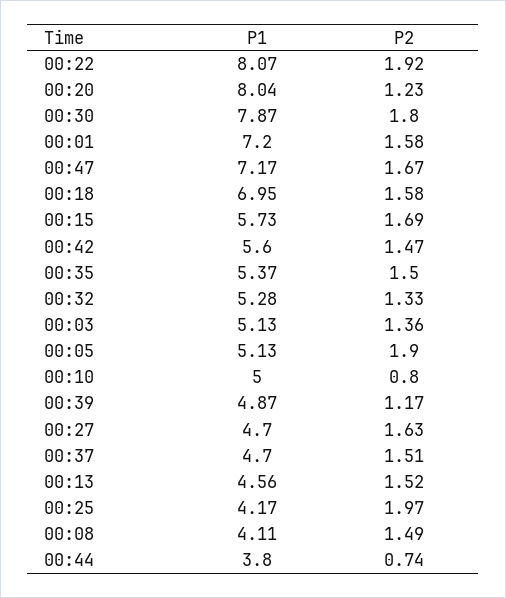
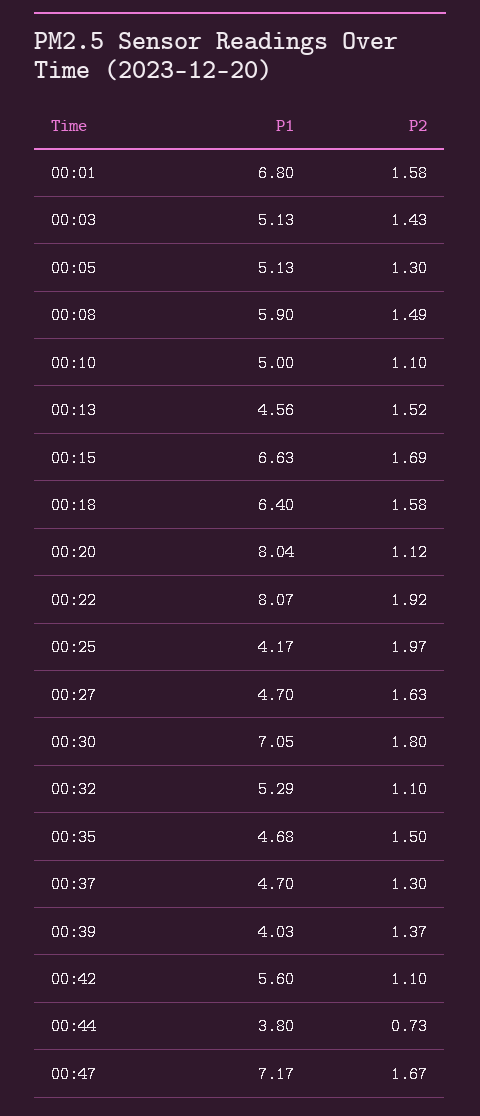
P2, 00:20: 1.23 -> 1.12
P1, 00:30: 7.87 -> 7.05
P1, 00:01: 7.2 -> 6.8
P1, 00:18: 6.95 -> 6.4
P1, 00:15: 5.73 -> 6.63
P2, 00:42: 1.47 -> 1.1
P1, 00:35: 5.37 -> 4.68
P1, 00:32: 5.28 -> 5.29
P2, 00:32: 1.33 -> 1.1
P2, 00:03: 1.36 -> 1.43
P2, 00:05: 1.9 -> 1.3
P2, 00:10: 0.8 -> 1.1
P1, 00:39: 4.87 -> 4.03
P2, 00:39: 1.17 -> 1.37
P2, 00:37: 1.51 -> 1.3
P1, 00:08: 4.11 -> 5.9
P2, 00:44: 0.74 -> 0.73

